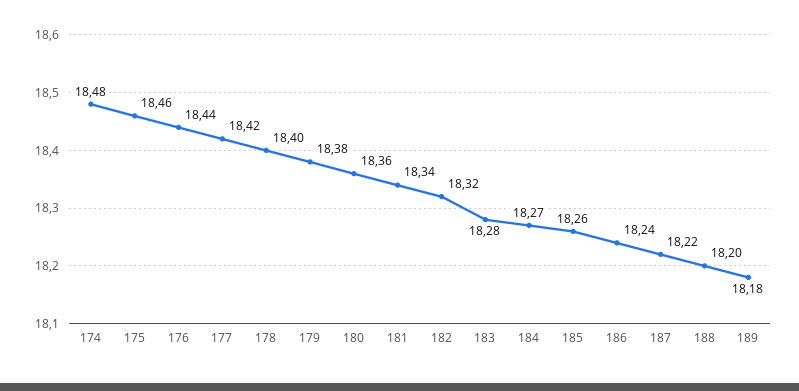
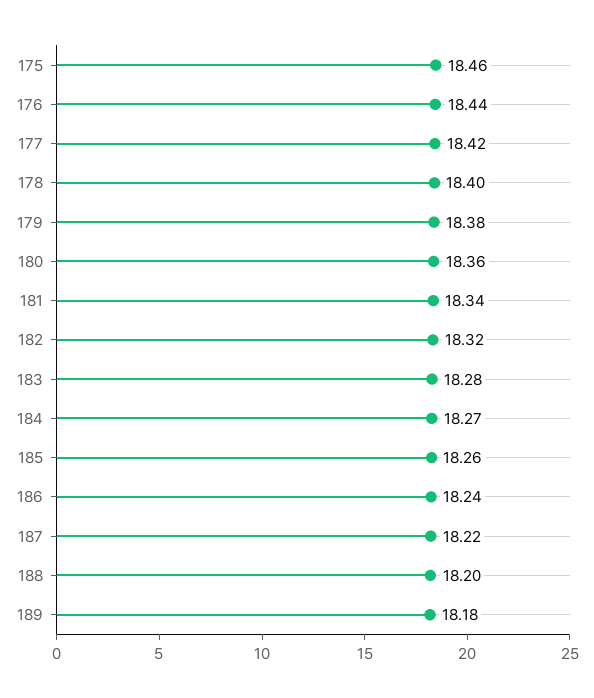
174: 18.48 -> none

